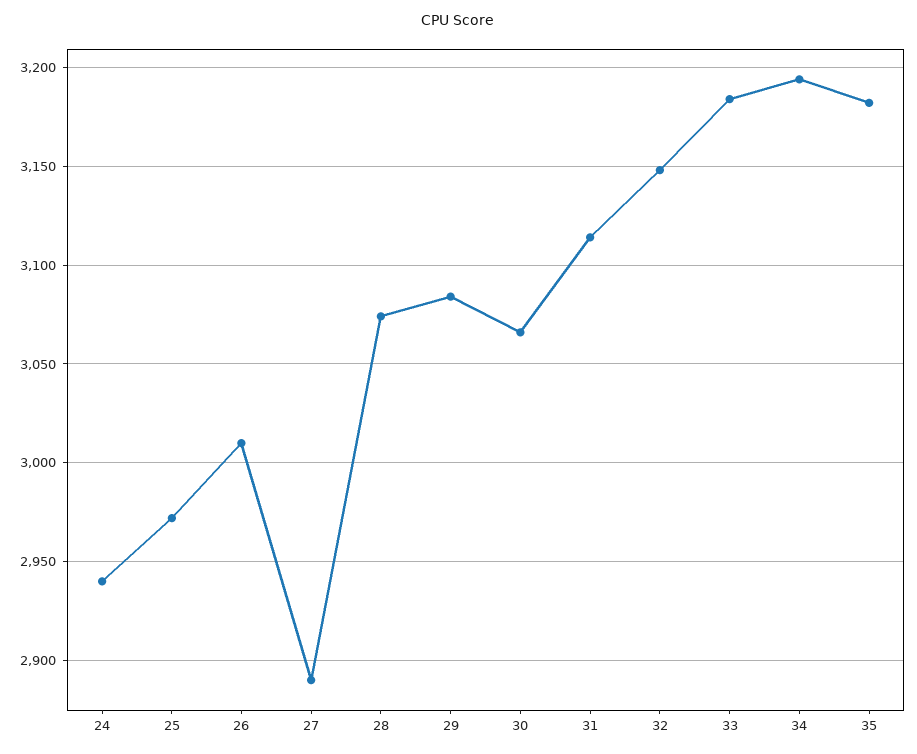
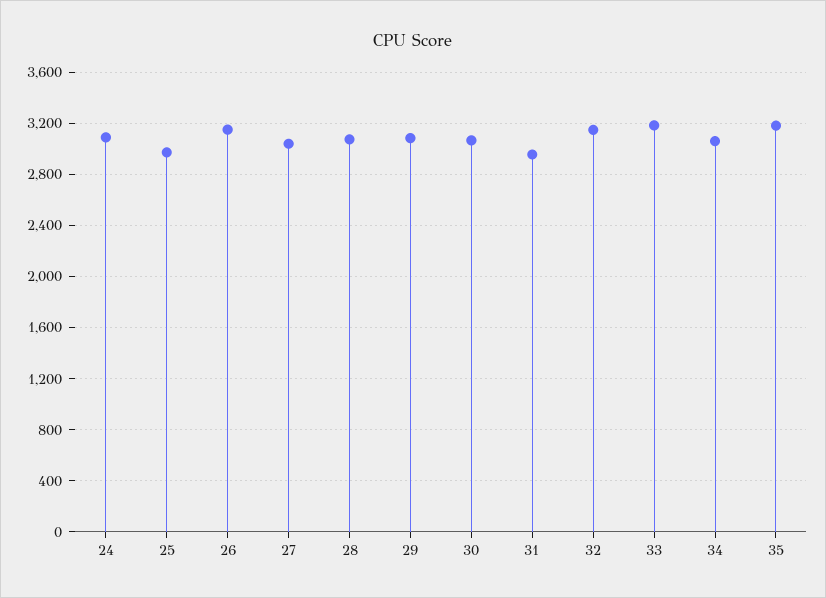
24: 2940 -> 3100
26: 3010 -> 3150
27: 2890 -> 3050
31: 3115 -> 2950
34: 3195 -> 3050

